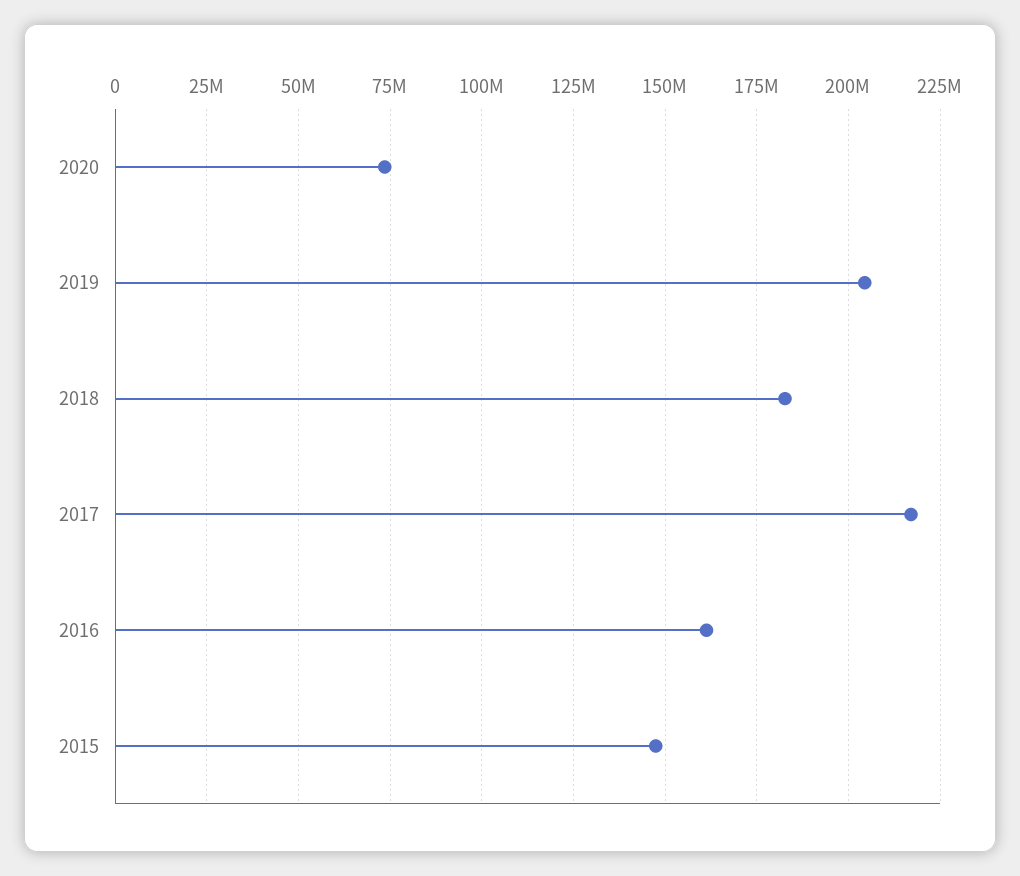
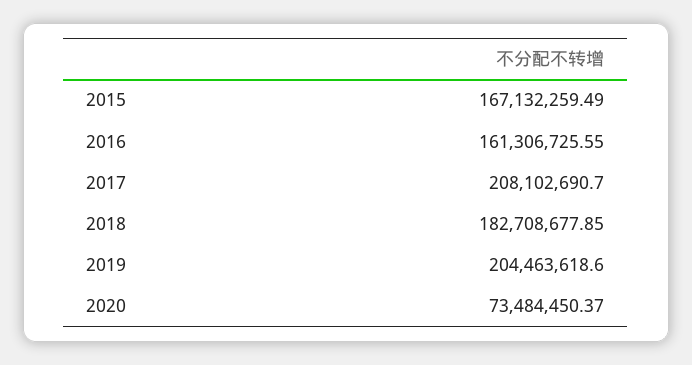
2017: 217500000 -> 208102690.7
2015: 147500000 -> 167132259.49

